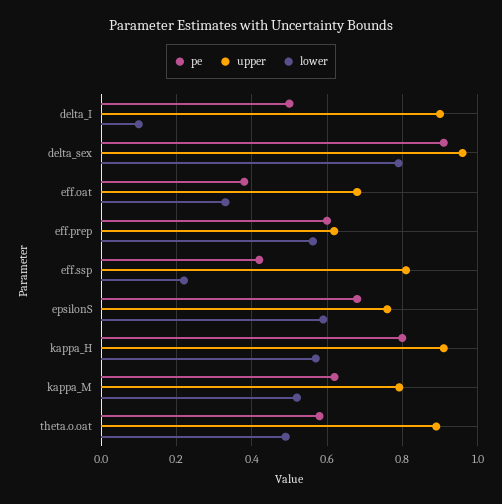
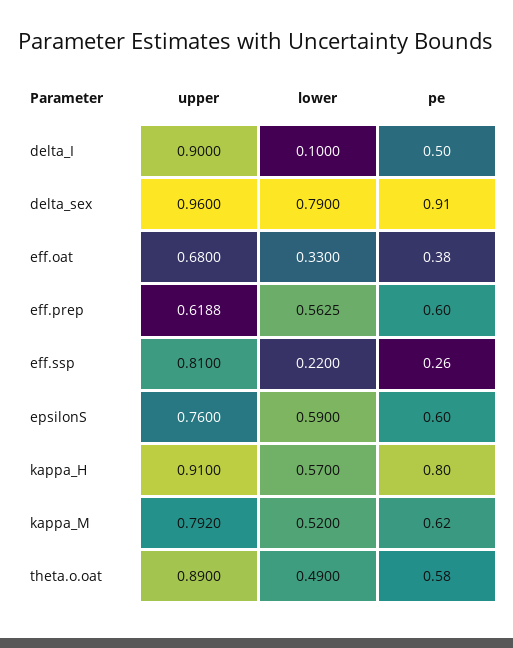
pe, eff.ssp: 0.42 -> 0.26
pe, epsilonS: 0.68 -> 0.6

